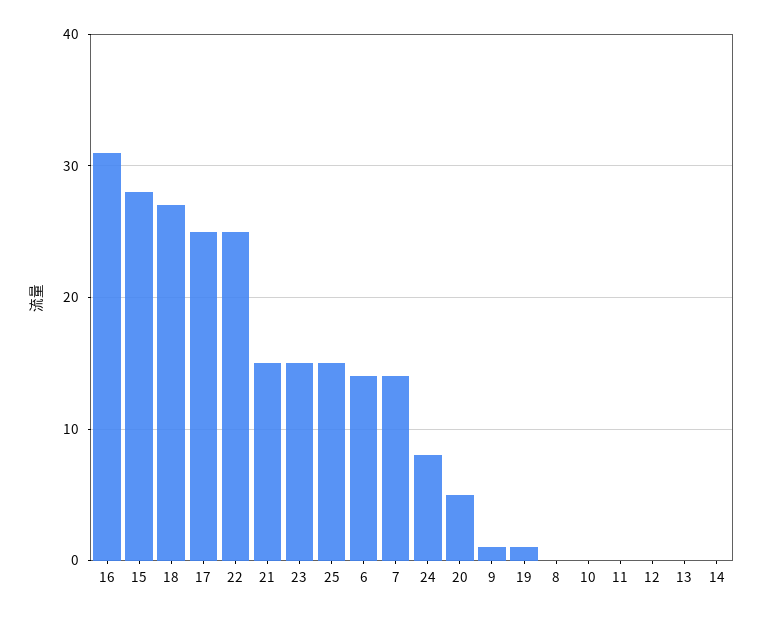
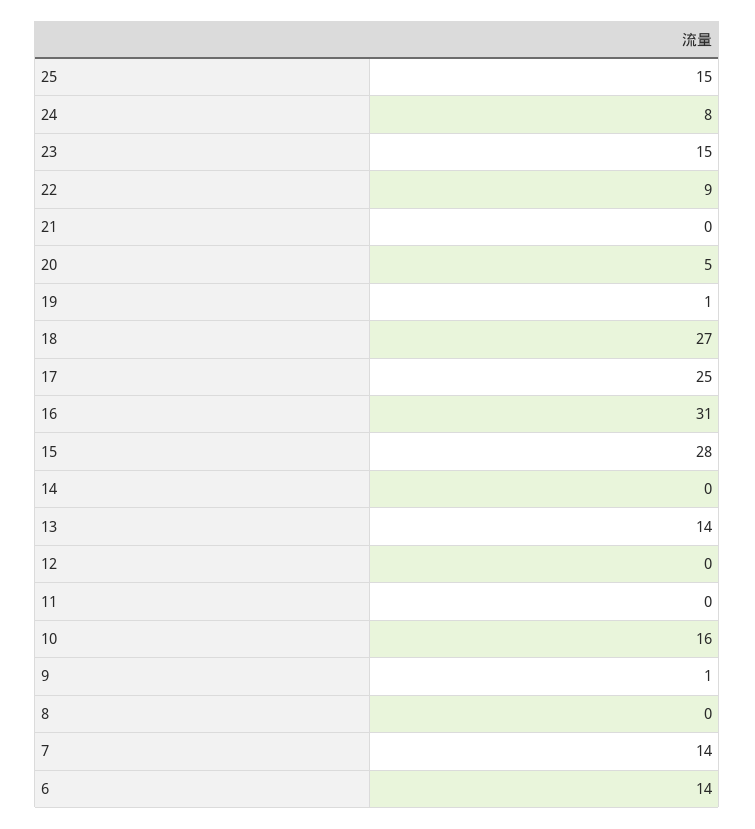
22: 25 -> 9
21: 15 -> 0
10: 0 -> 16
13: 0 -> 14

